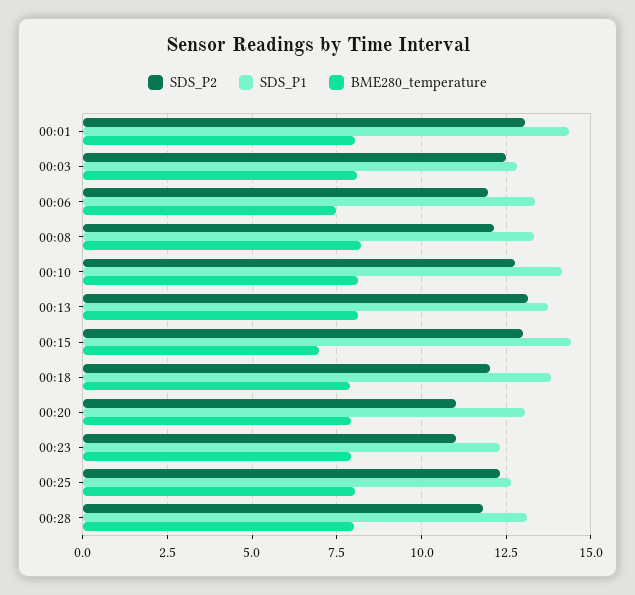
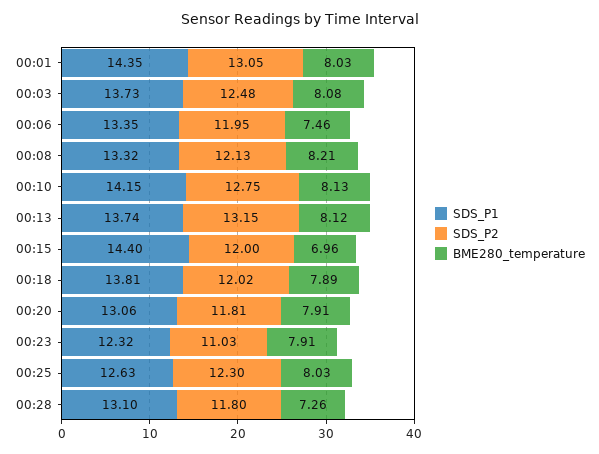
SDS_P1, 00:03: 12.75 -> 13.73
SDS_P2, 00:15: 13 -> 12
SDS_P2, 00:20: 11 -> 11.81
BME280_temperature, 00:28: 8 -> 7.26

